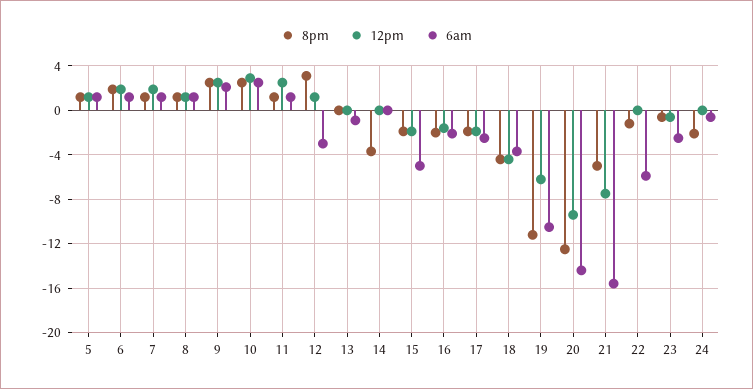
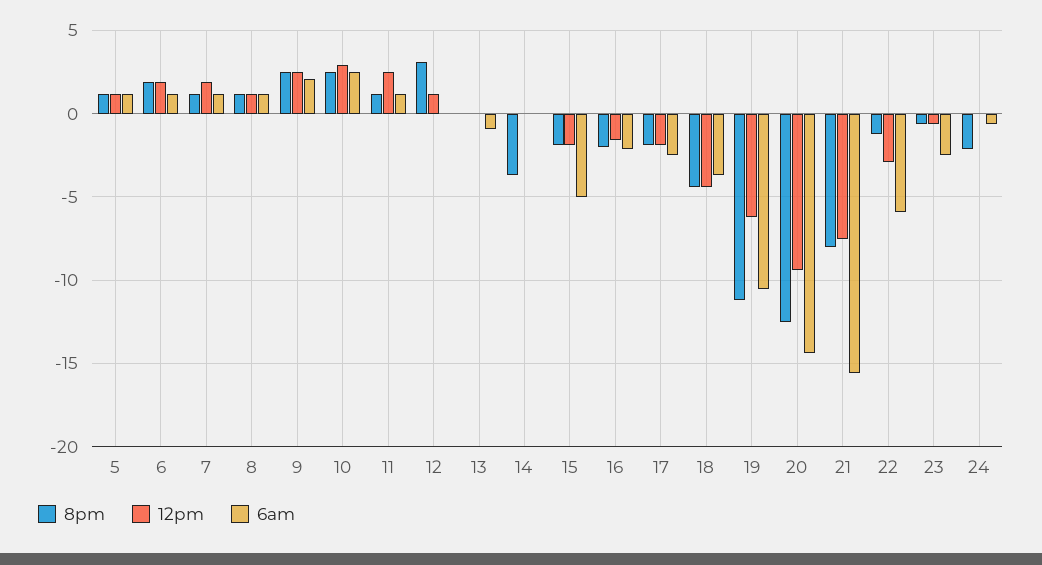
6am, 12: -3 -> 0
8pm, 21: -5 -> -8
12pm, 22: 0 -> -3

